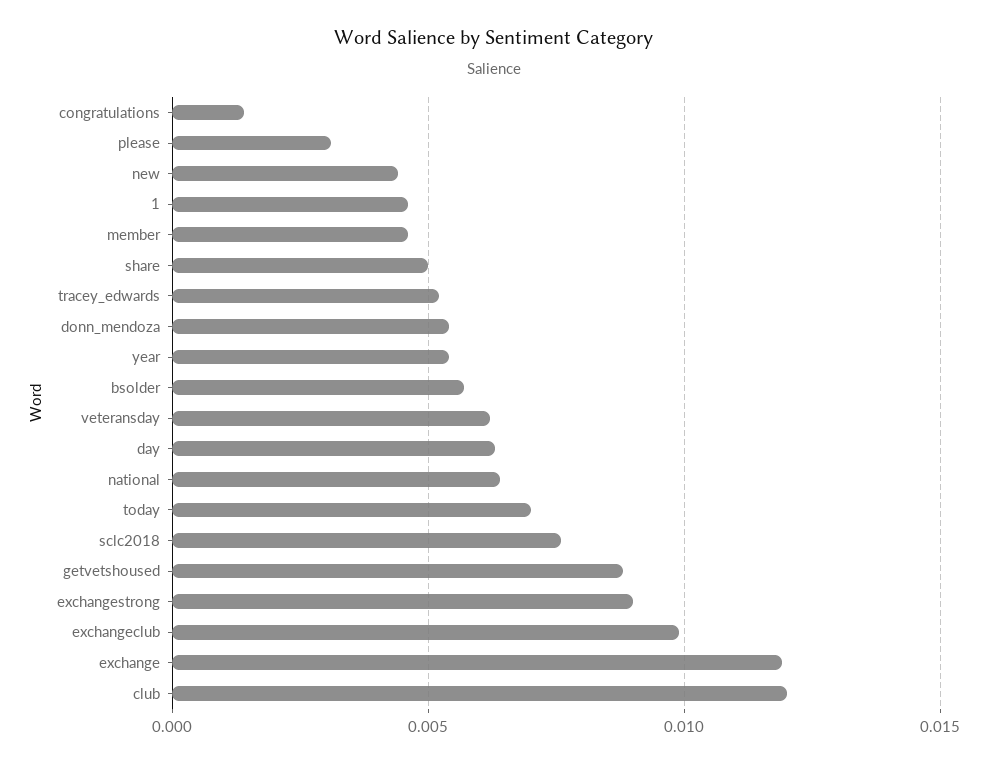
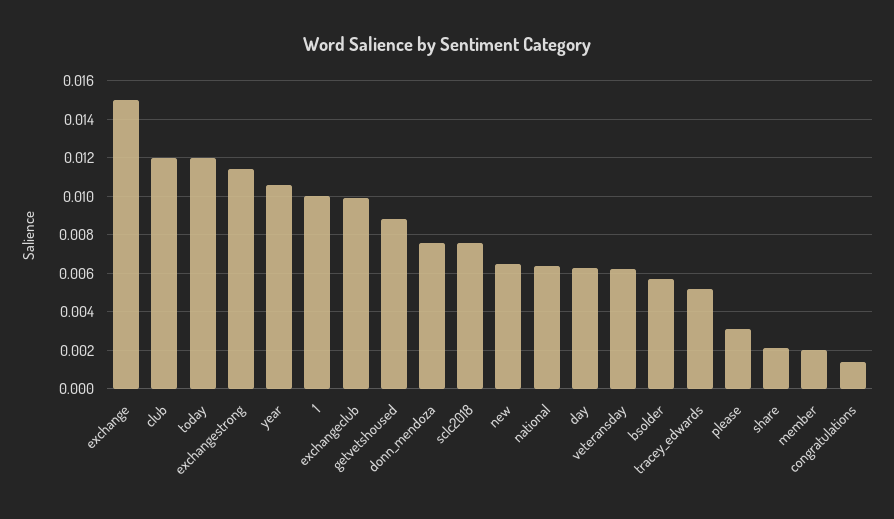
new: 0.0045 -> 0.0065
1: 0.0045 -> 0.01
member: 0.0045 -> 0.002
share: 0.005 -> 0.002
donn_mendoza: 0.0055 -> 0.0075
year: 0.0055 -> 0.0105
today: 0.007 -> 0.012
exchangestrong: 0.009 -> 0.0115
exchange: 0.012 -> 0.015

